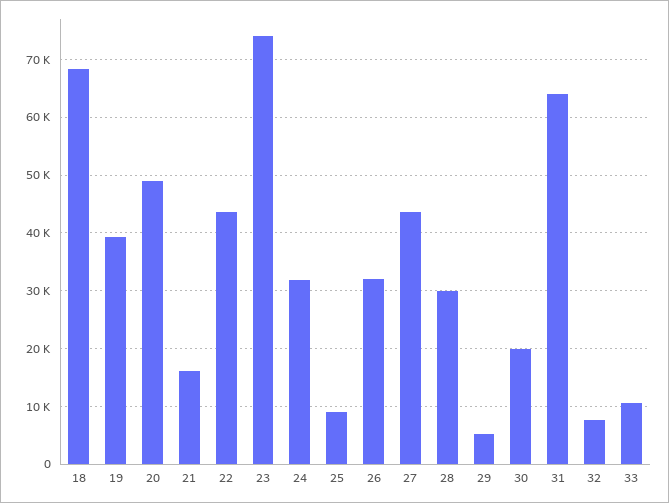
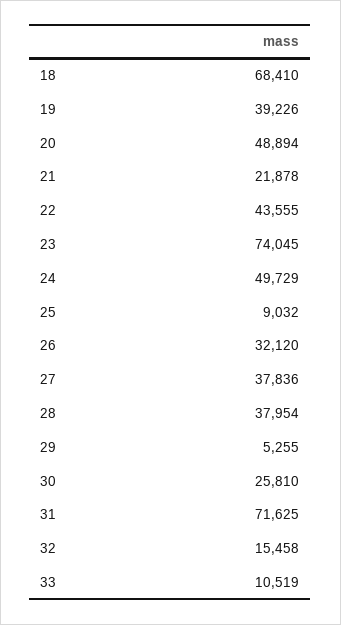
21: 16000 -> 21878
24: 32000 -> 49729
27: 44000 -> 37836
28: 30000 -> 37954
30: 20000 -> 25810
31: 64000 -> 71625
32: 8000 -> 15458

